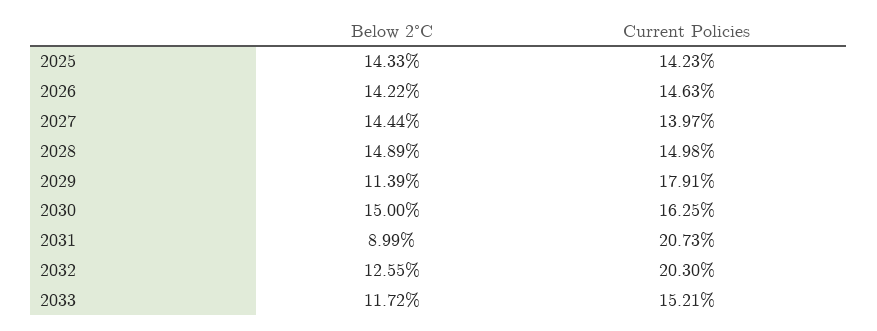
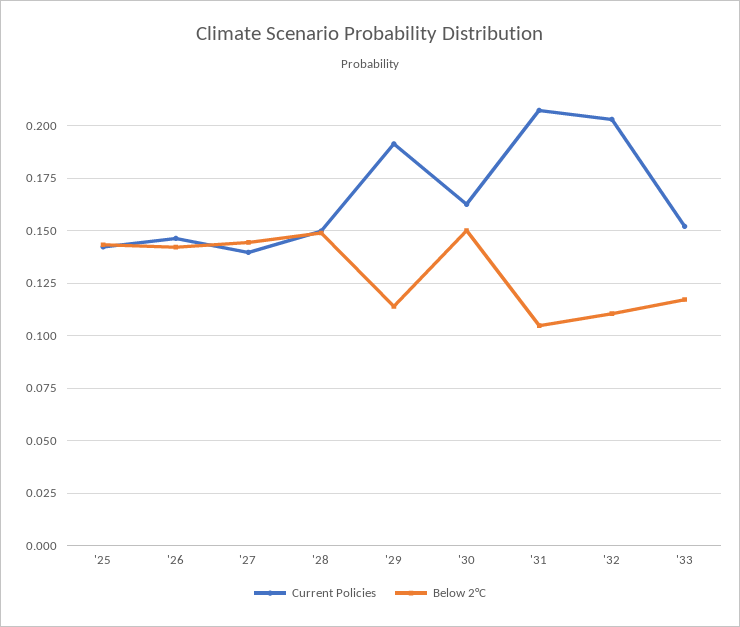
Current Policies, 2029: 0.1791 -> 0.19
Below 2°C, 2031: 0.0899 -> 0.105
Below 2°C, 2032: 0.1255 -> 0.11

